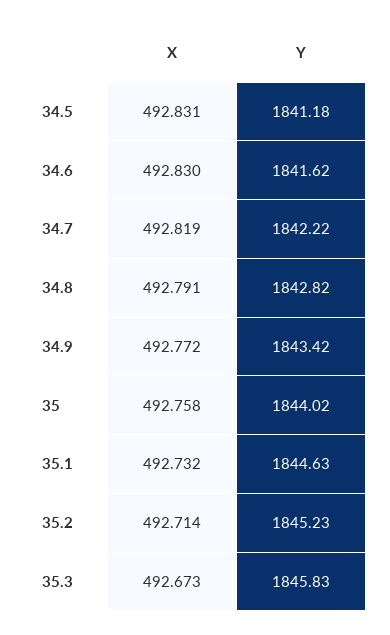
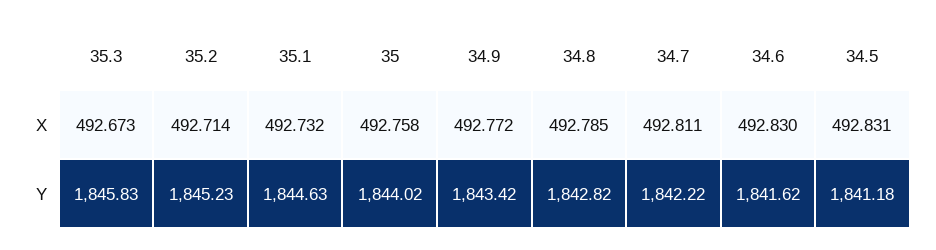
X, 34.7: 492.819 -> 492.811
X, 34.8: 492.791 -> 492.785

